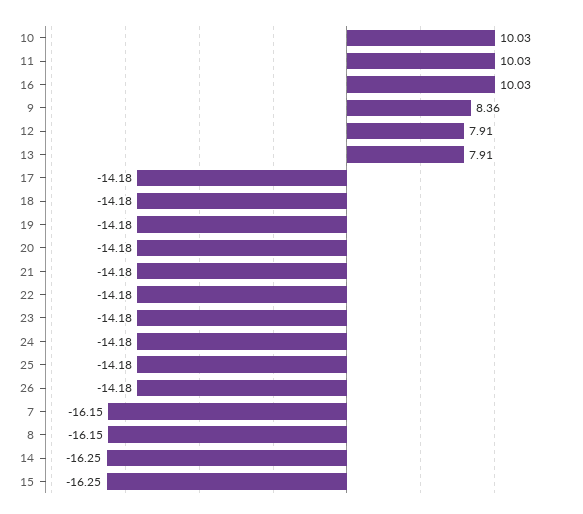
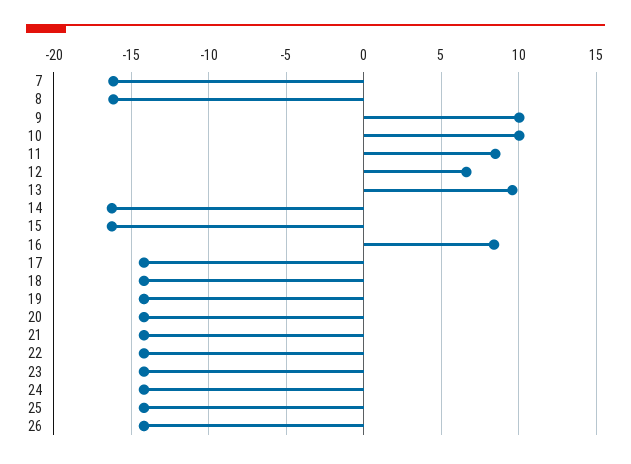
11: 10.03 -> 8.5
16: 10.03 -> 8.5
9: 8.36 -> 10
12: 7.91 -> 6.5
13: 7.91 -> 9.5

